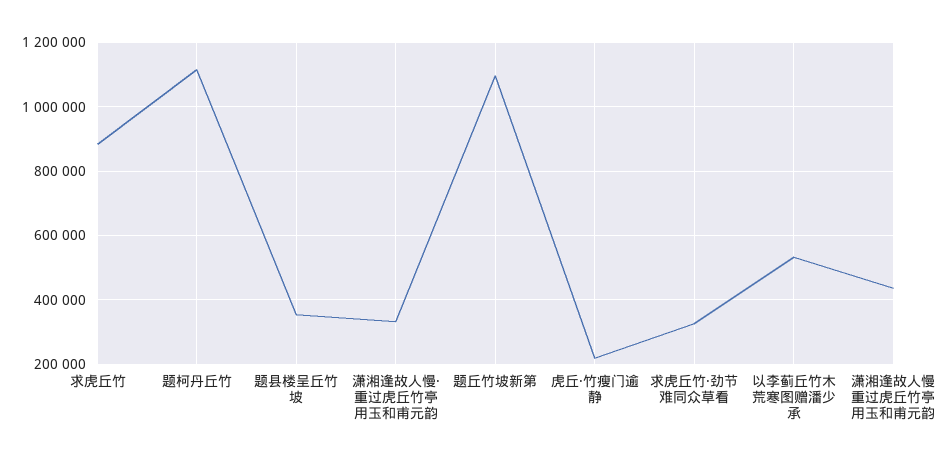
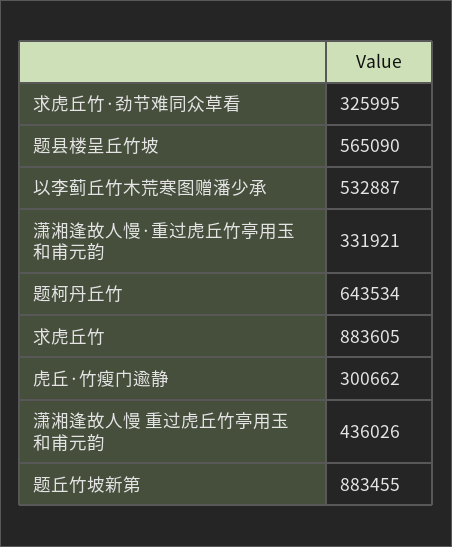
题柯丹丘竹: 1120000 -> 643534
题县楼呈丘竹坡: 360000 -> 565090
题丘竹坡新第: 1100000 -> 883455
虎丘·竹瘦门逾静: 220000 -> 300662

